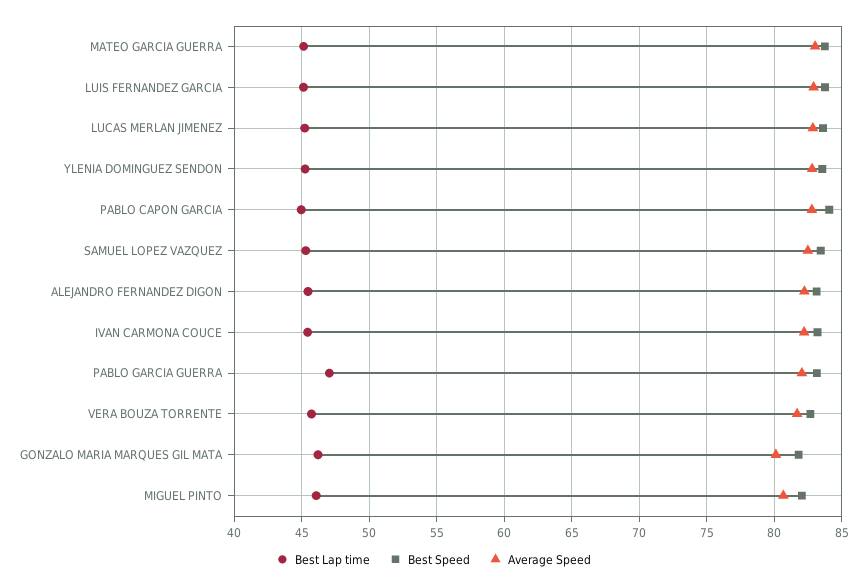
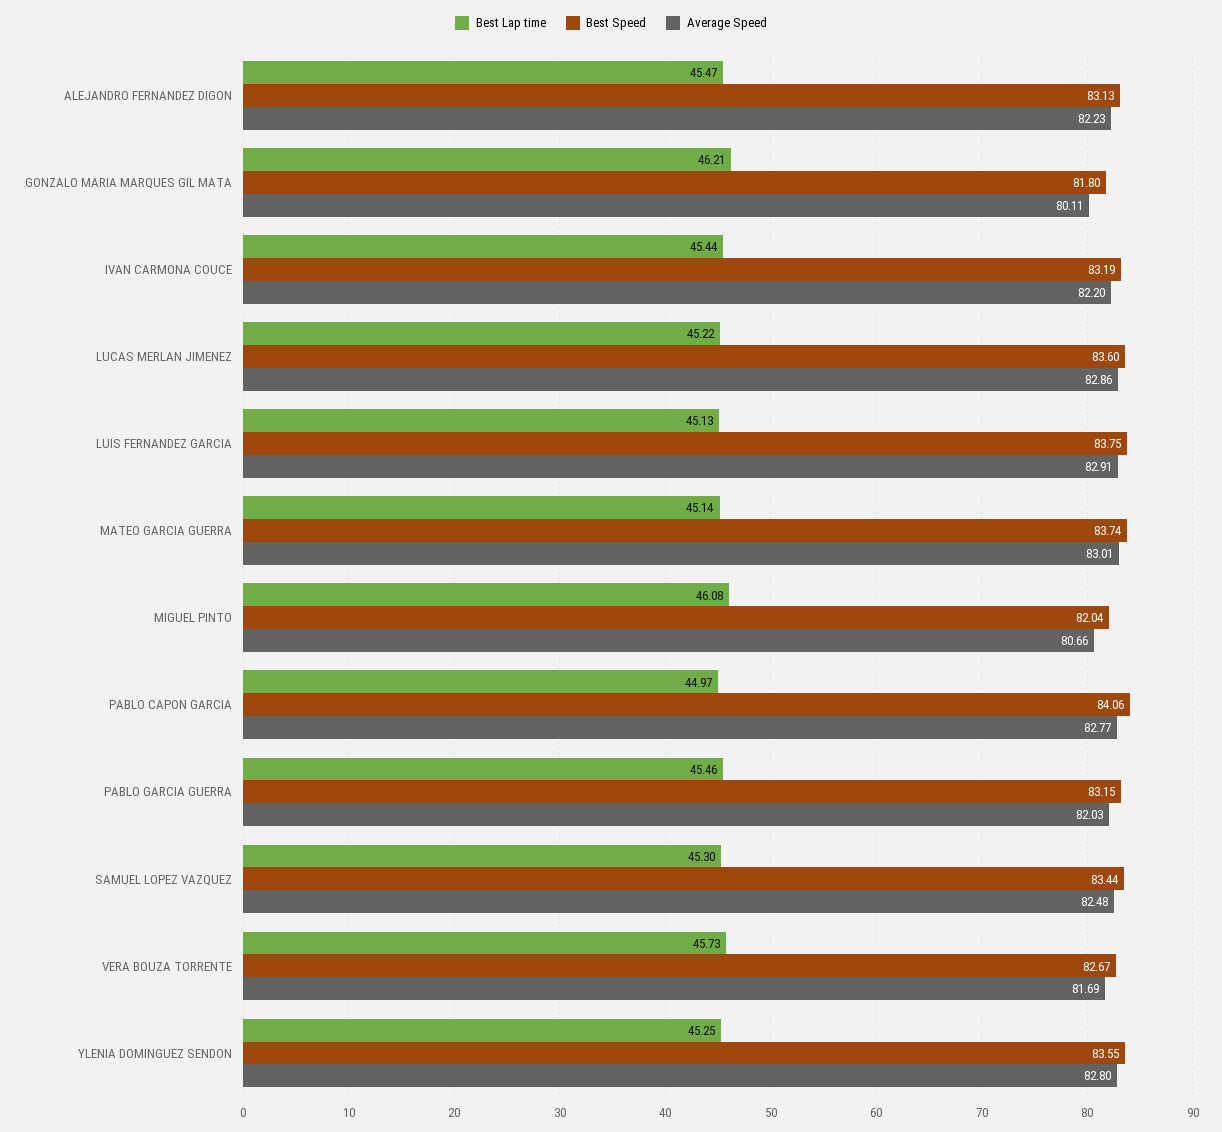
Best Lap time, PABLO GARCIA GUERRA: 47 -> 45.46

